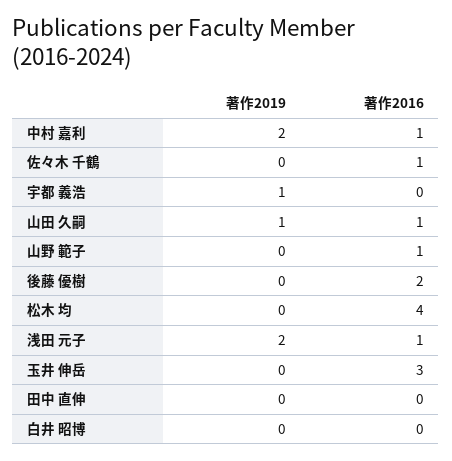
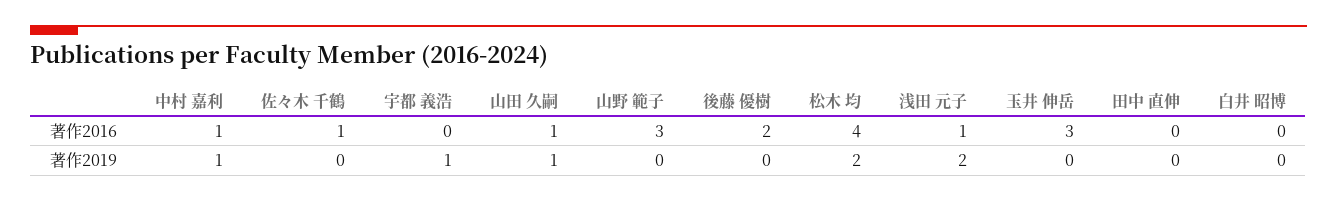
著作2019, 中村 嘉利: 2 -> 1
著作2016, 山野 範子: 1 -> 3
著作2019, 松木 均: 0 -> 2

